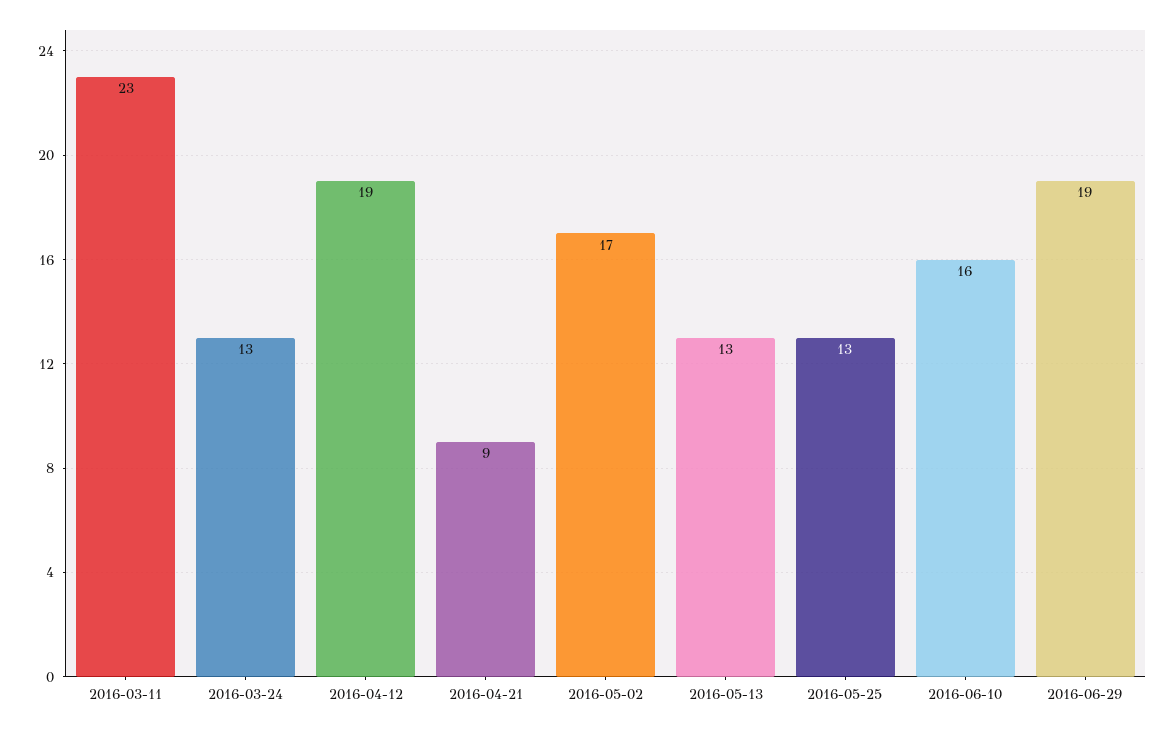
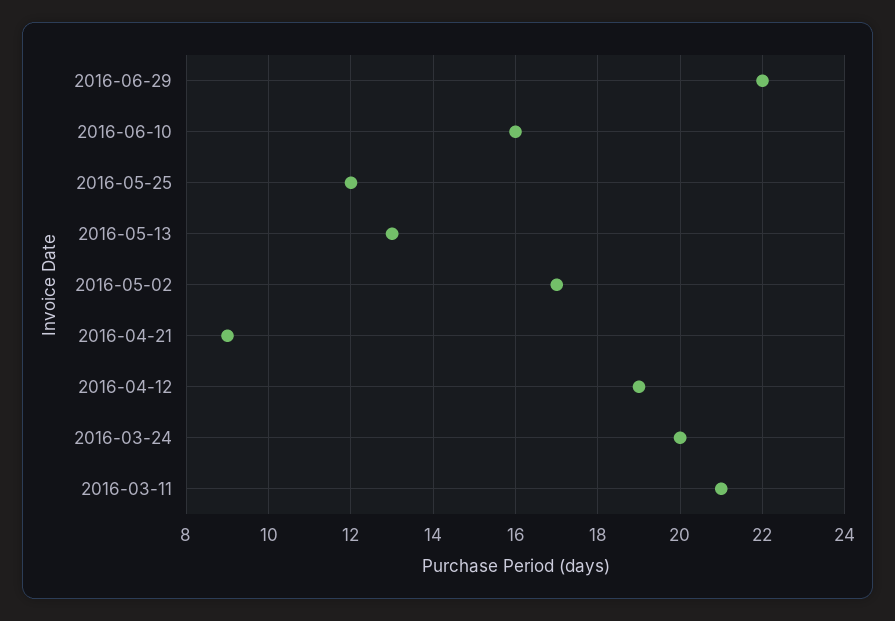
2016-03-11: 23 -> 21
2016-03-24: 13 -> 20
2016-05-25: 13 -> 12
2016-06-29: 19 -> 22

